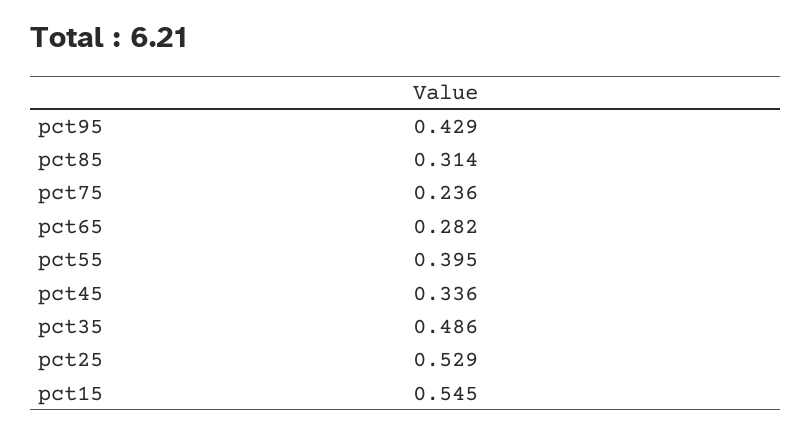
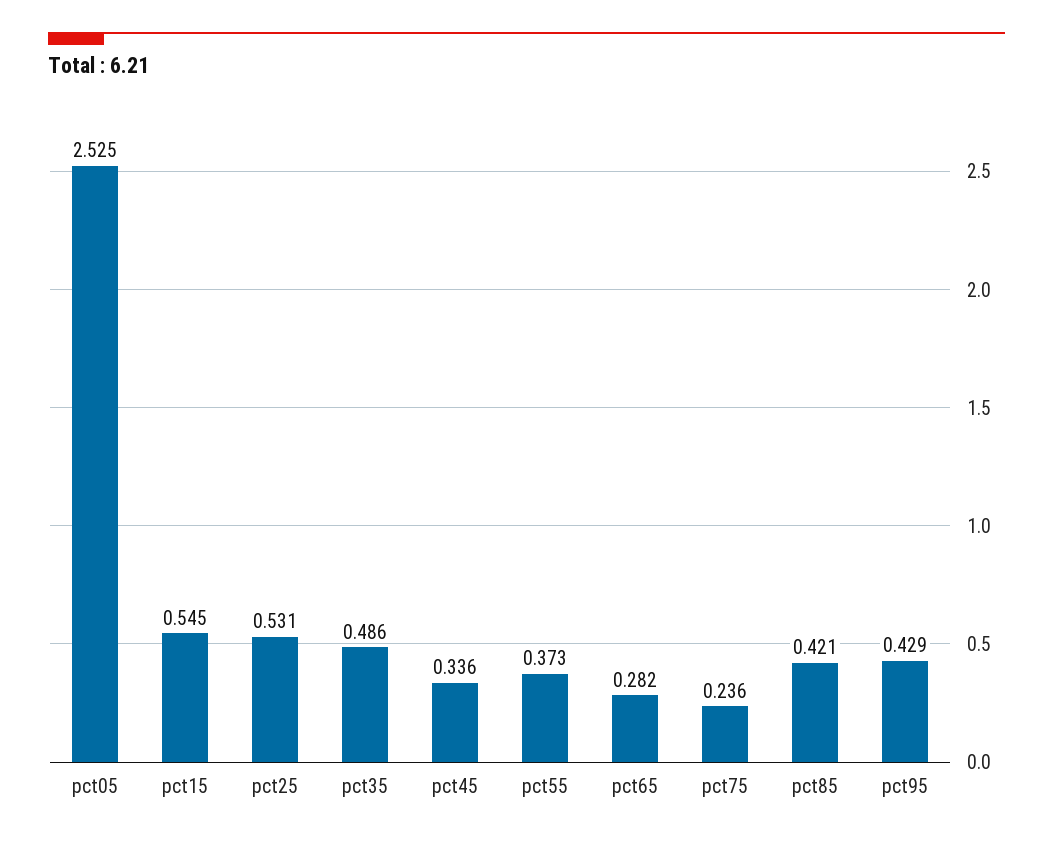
pct85: 0.314 -> 0.421
pct55: 0.395 -> 0.373
pct25: 0.529 -> 0.531
pct05: none -> 2.525

